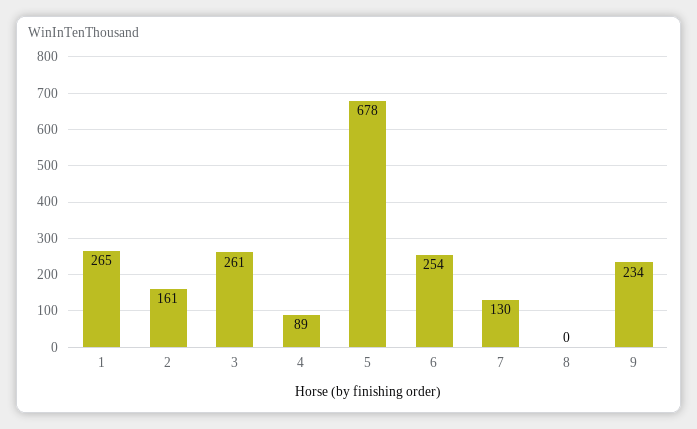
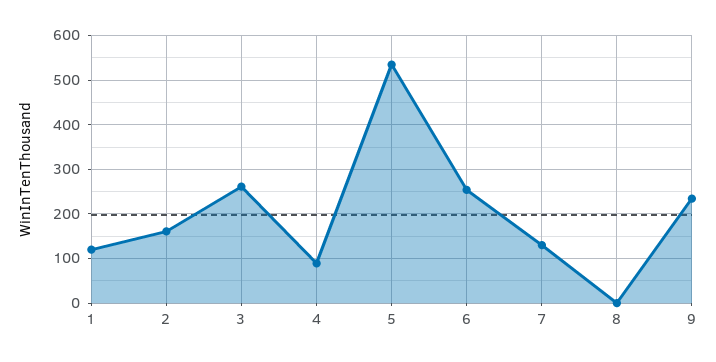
1: 265 -> 120
5: 678 -> 540

